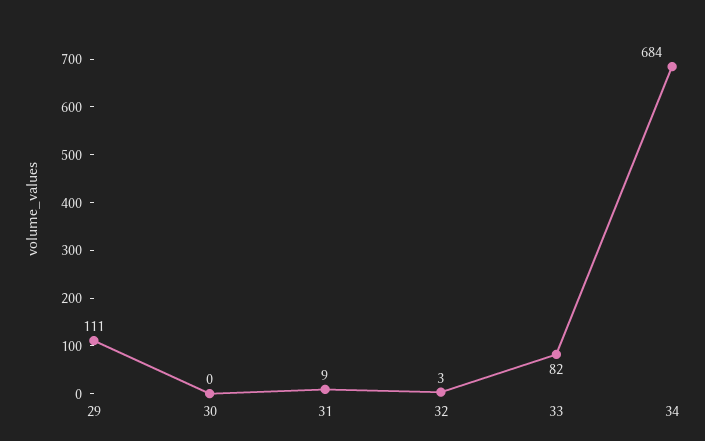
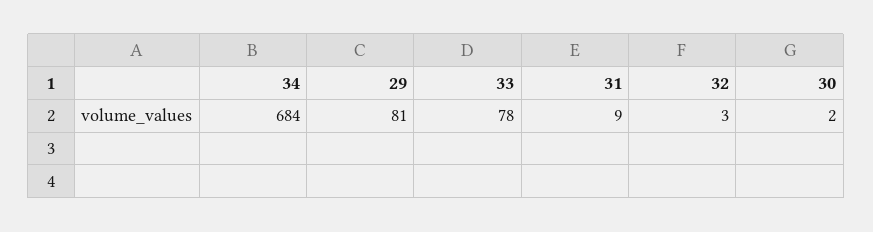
29: 111 -> 81
30: 0 -> 2
33: 82 -> 78

